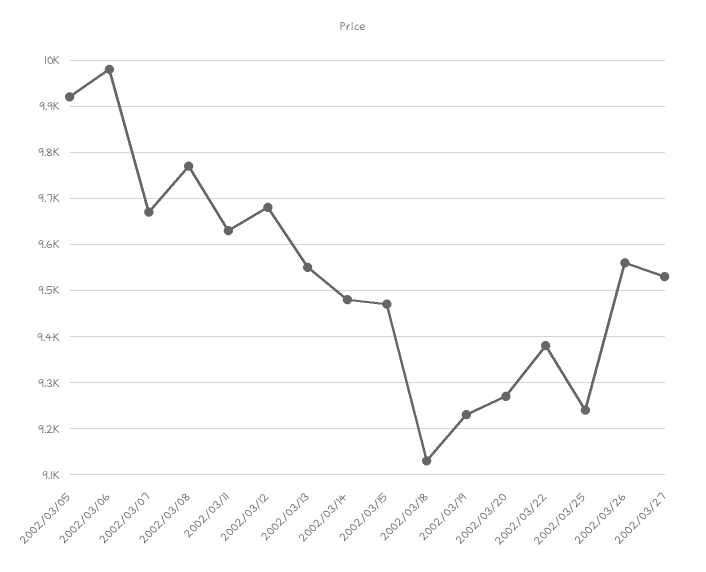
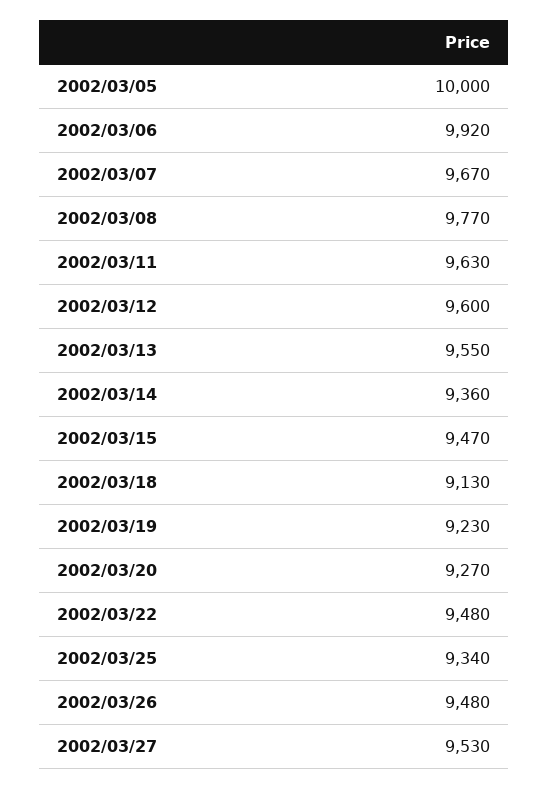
2002/03/05: 9920 -> 10000
2002/03/06: 9980 -> 9920
2002/03/12: 9680 -> 9600
2002/03/14: 9480 -> 9360
2002/03/22: 9380 -> 9480
2002/03/25: 9240 -> 9340
2002/03/26: 9560 -> 9480

